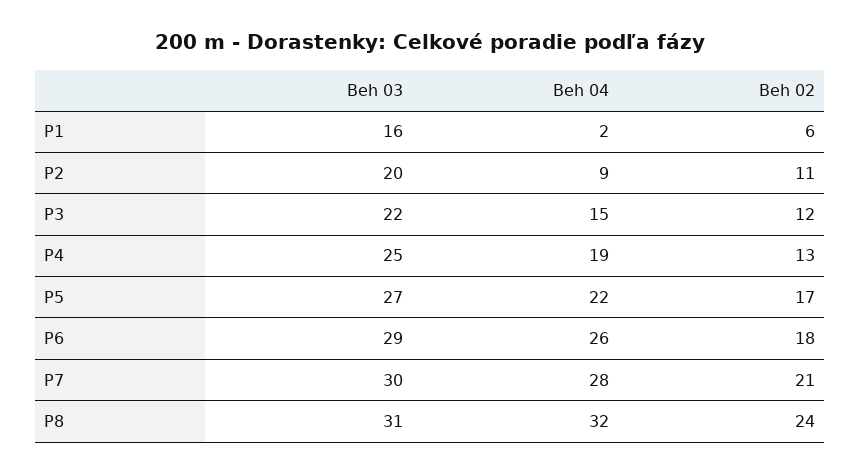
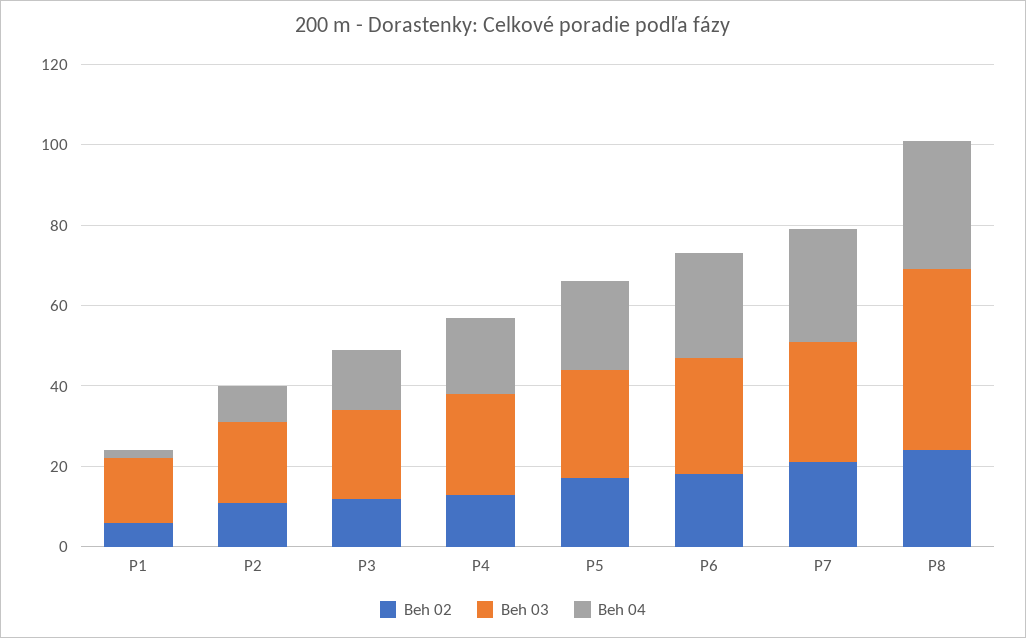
Beh 03, P8: 31 -> 45

